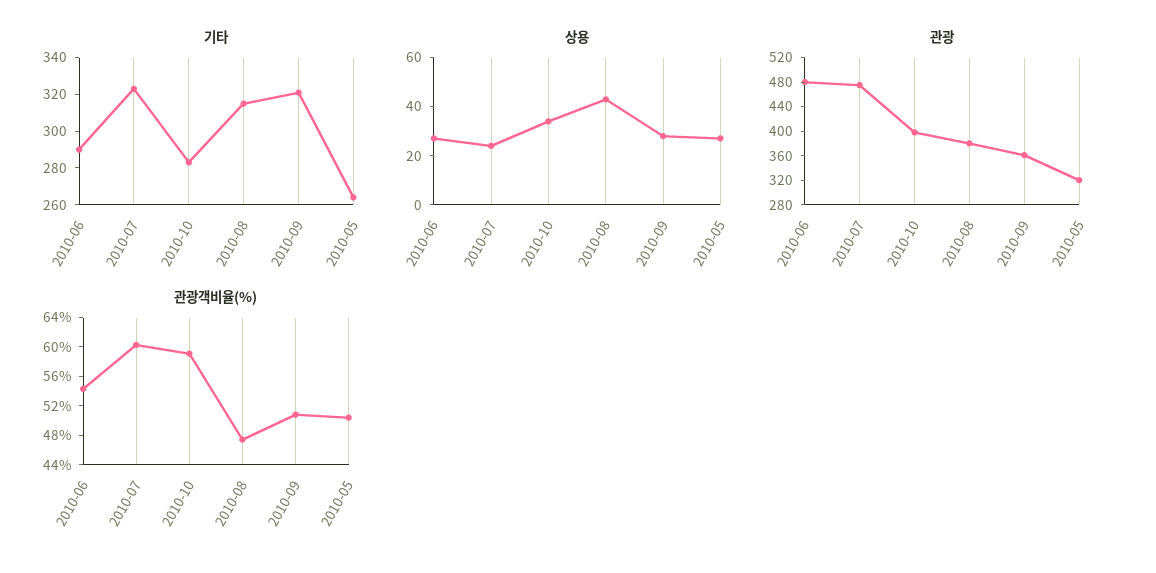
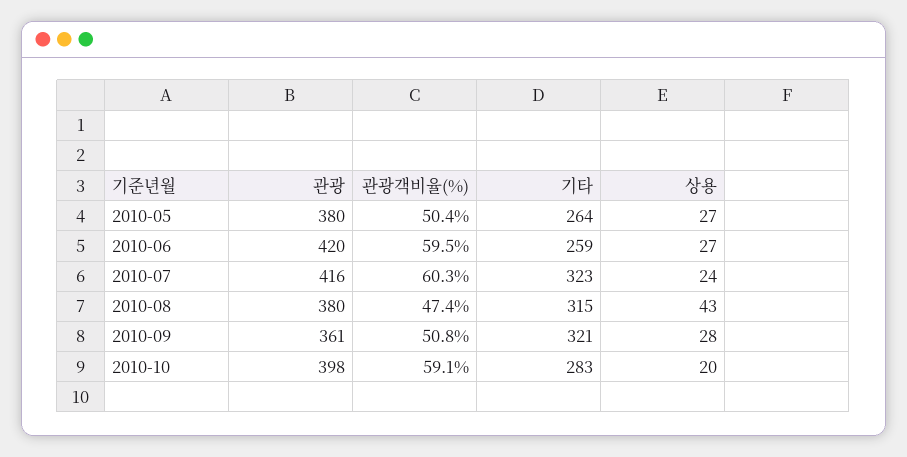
기타, 2010-06: 290 -> 259
상용, 2010-10: 35 -> 20
관광, 2010-06: 480 -> 420
관광, 2010-07: 480 -> 416
관광, 2010-05: 320 -> 380
관광객비율(%), 2010-06: 54 -> 59.5

